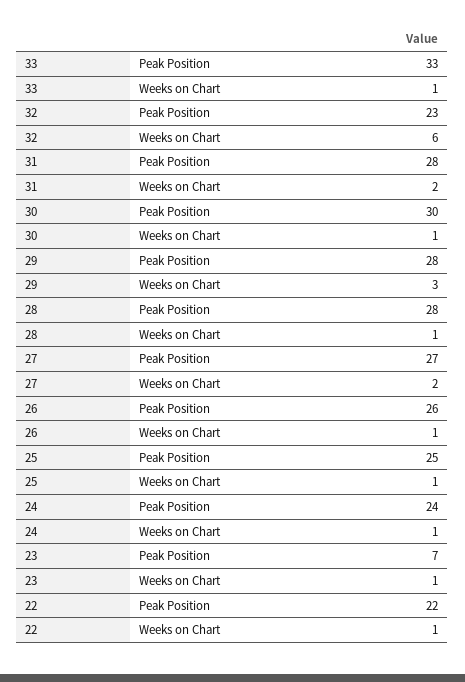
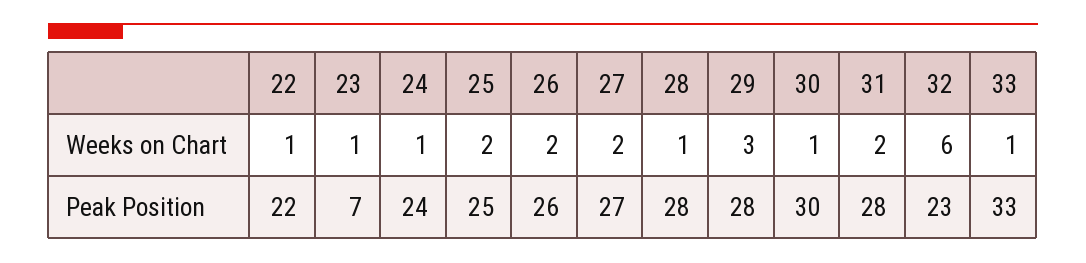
26, Weeks on Chart: 1 -> 2
25, Weeks on Chart: 1 -> 2

